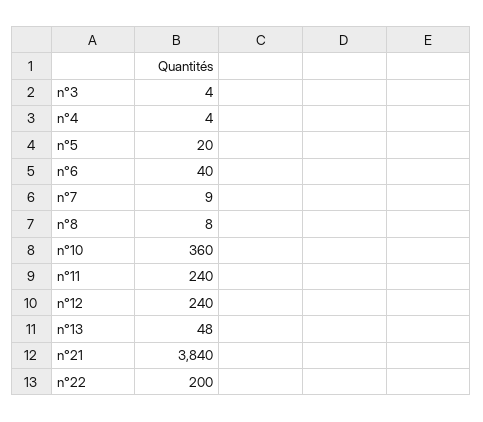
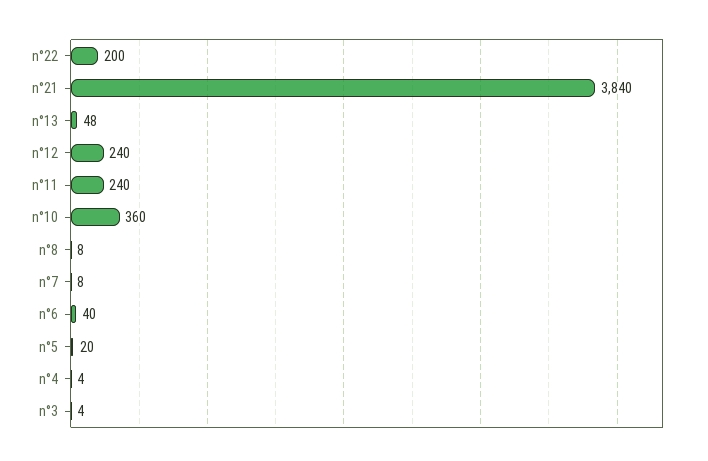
n°7: 9 -> 8

